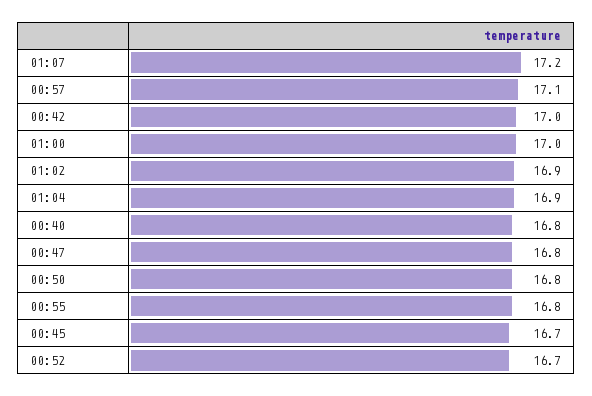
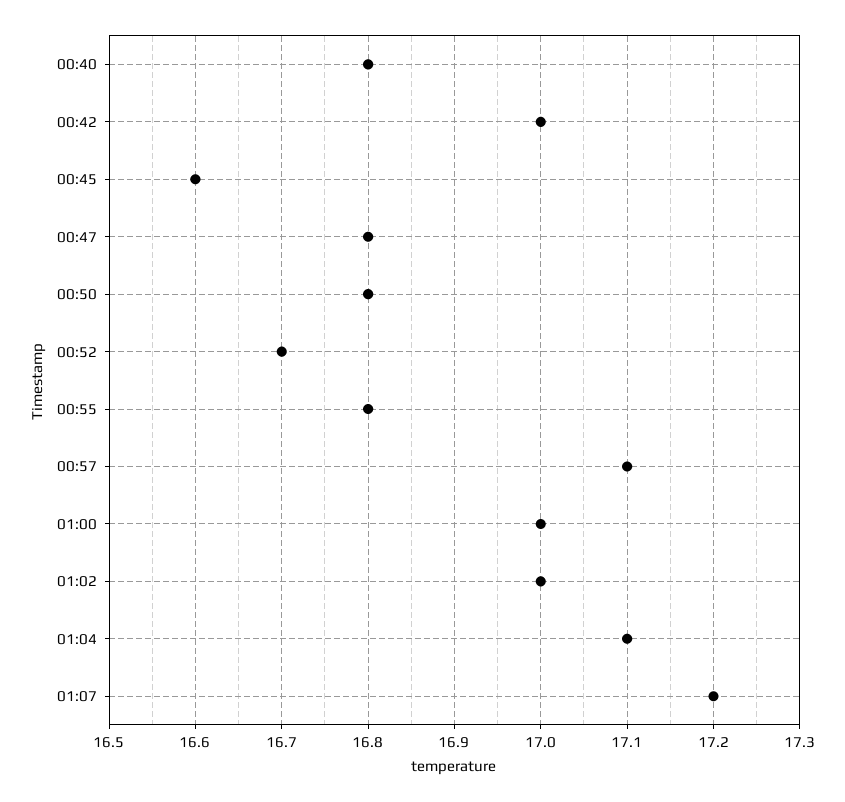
01:02: 16.9 -> 17
01:04: 16.9 -> 17.1
00:45: 16.7 -> 16.6

